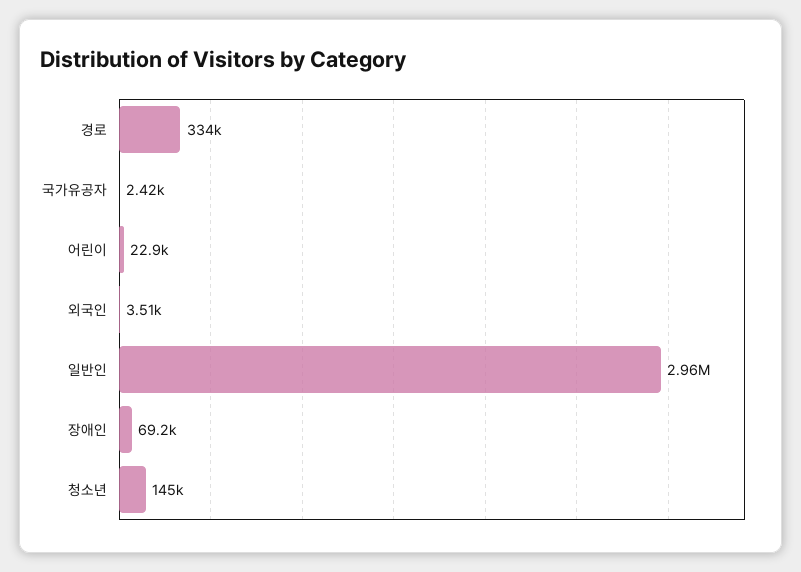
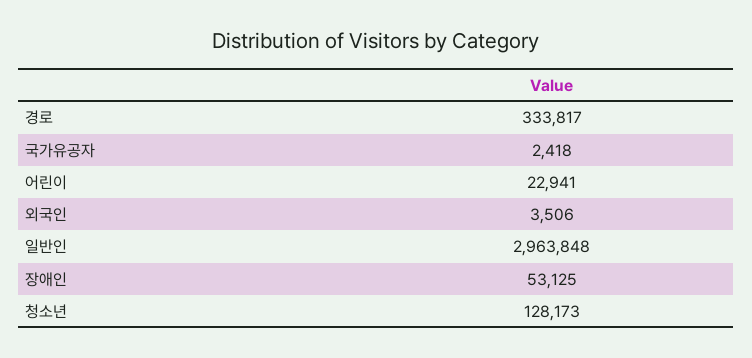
장애인: 69200 -> 53125
청소년: 145000 -> 128173

